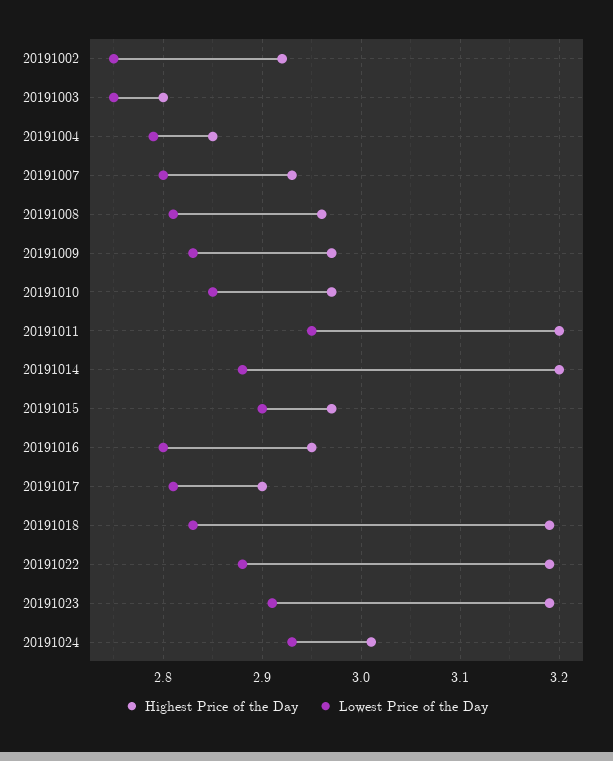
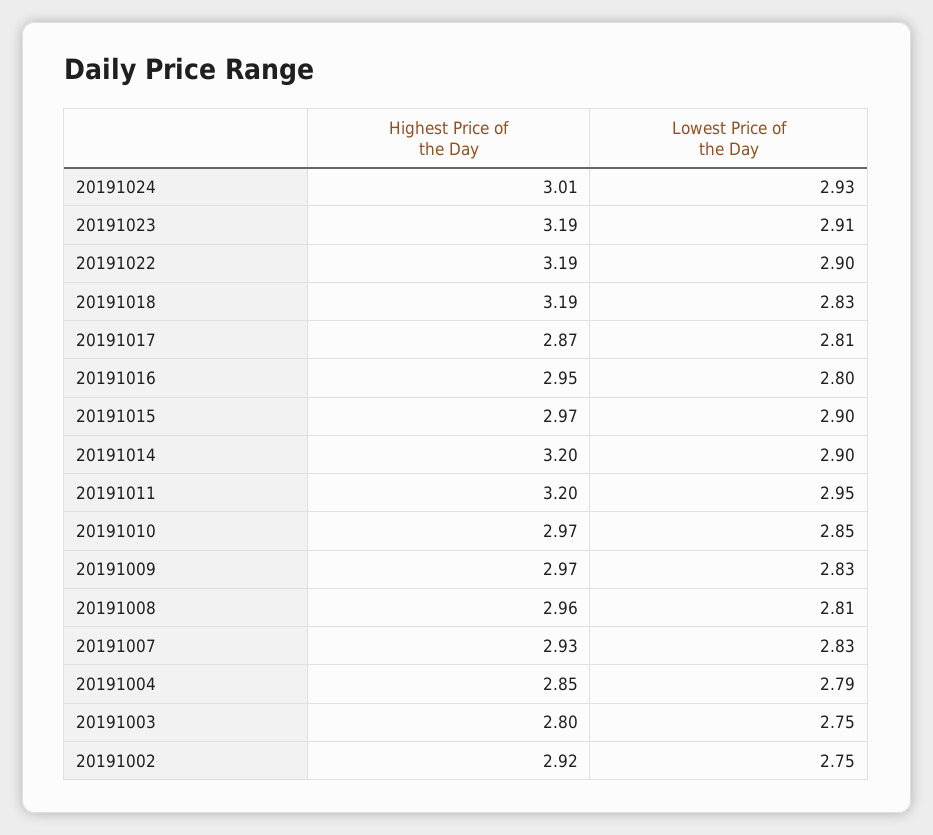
Lowest Price of the Day, 20191007: 2.8 -> 2.83
Lowest Price of the Day, 20191014: 2.88 -> 2.9
Highest Price of the Day, 20191017: 2.9 -> 2.87
Lowest Price of the Day, 20191022: 2.88 -> 2.9

